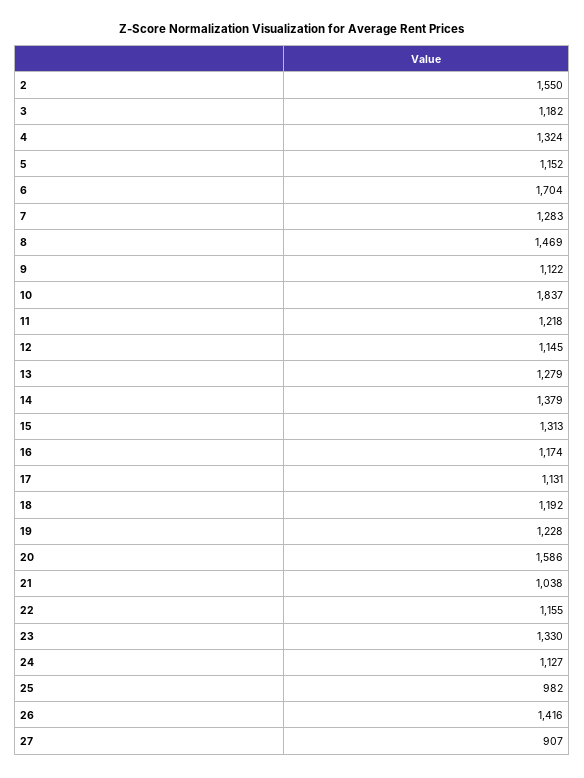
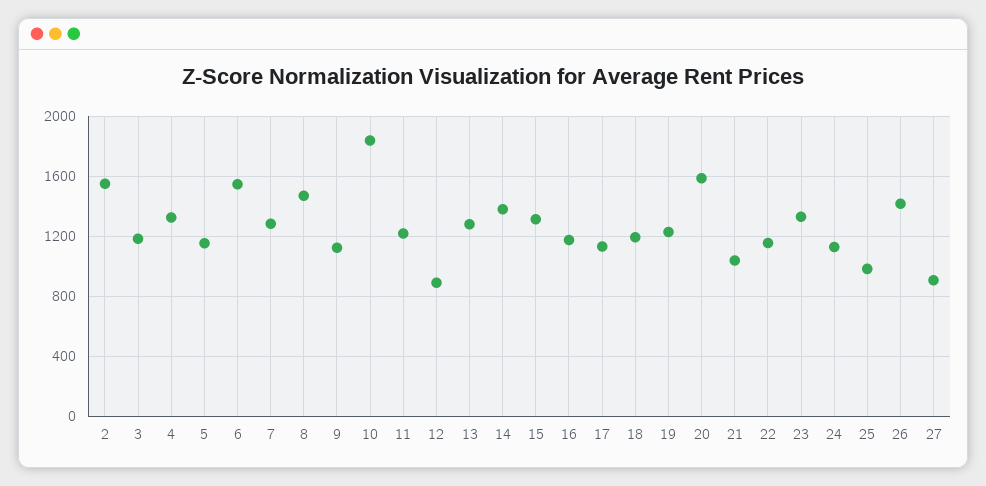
6: 1704 -> 1550
12: 1145 -> 900

